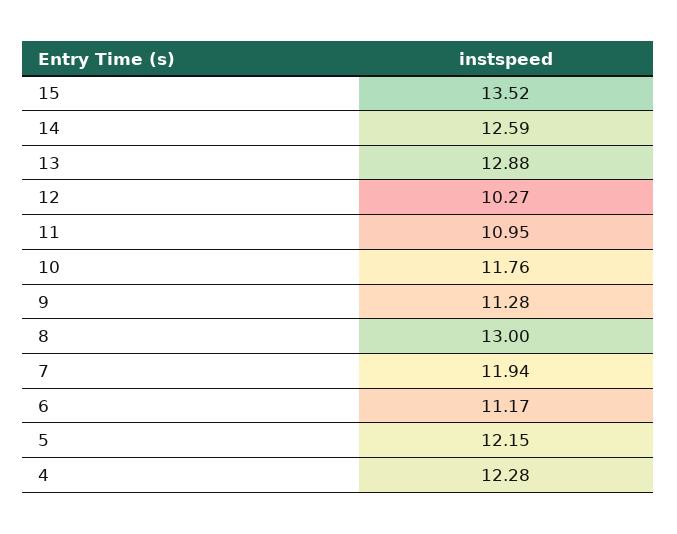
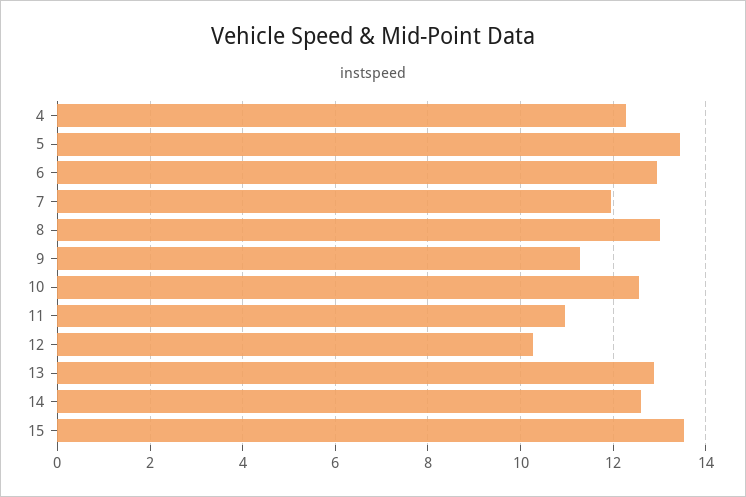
10: 11.76 -> 12.6
6: 11.17 -> 13
5: 12.15 -> 13.4

